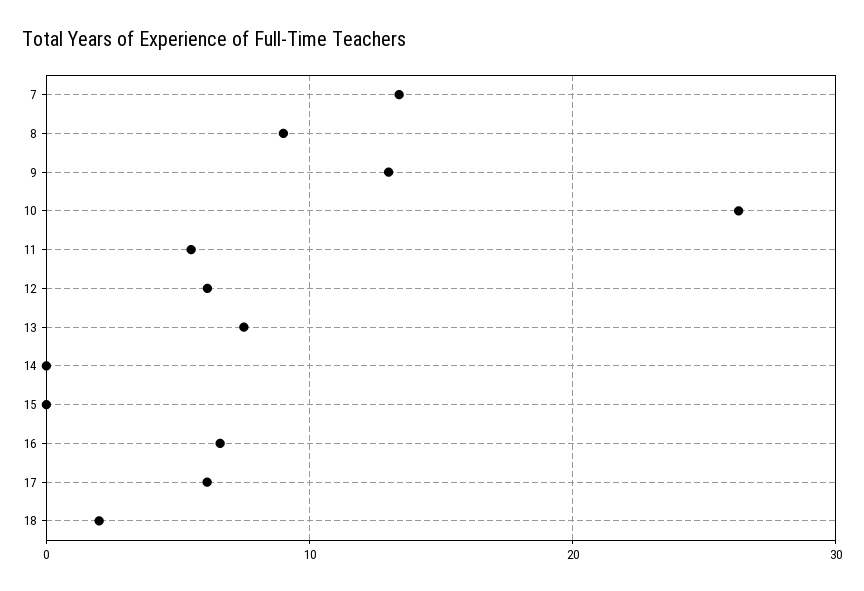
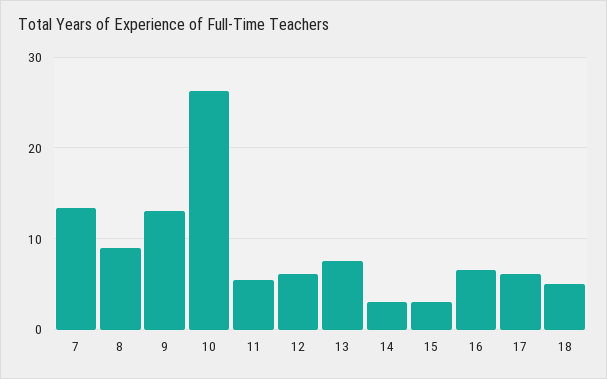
14: 0 -> 3
15: 0 -> 3
18: 2 -> 5

